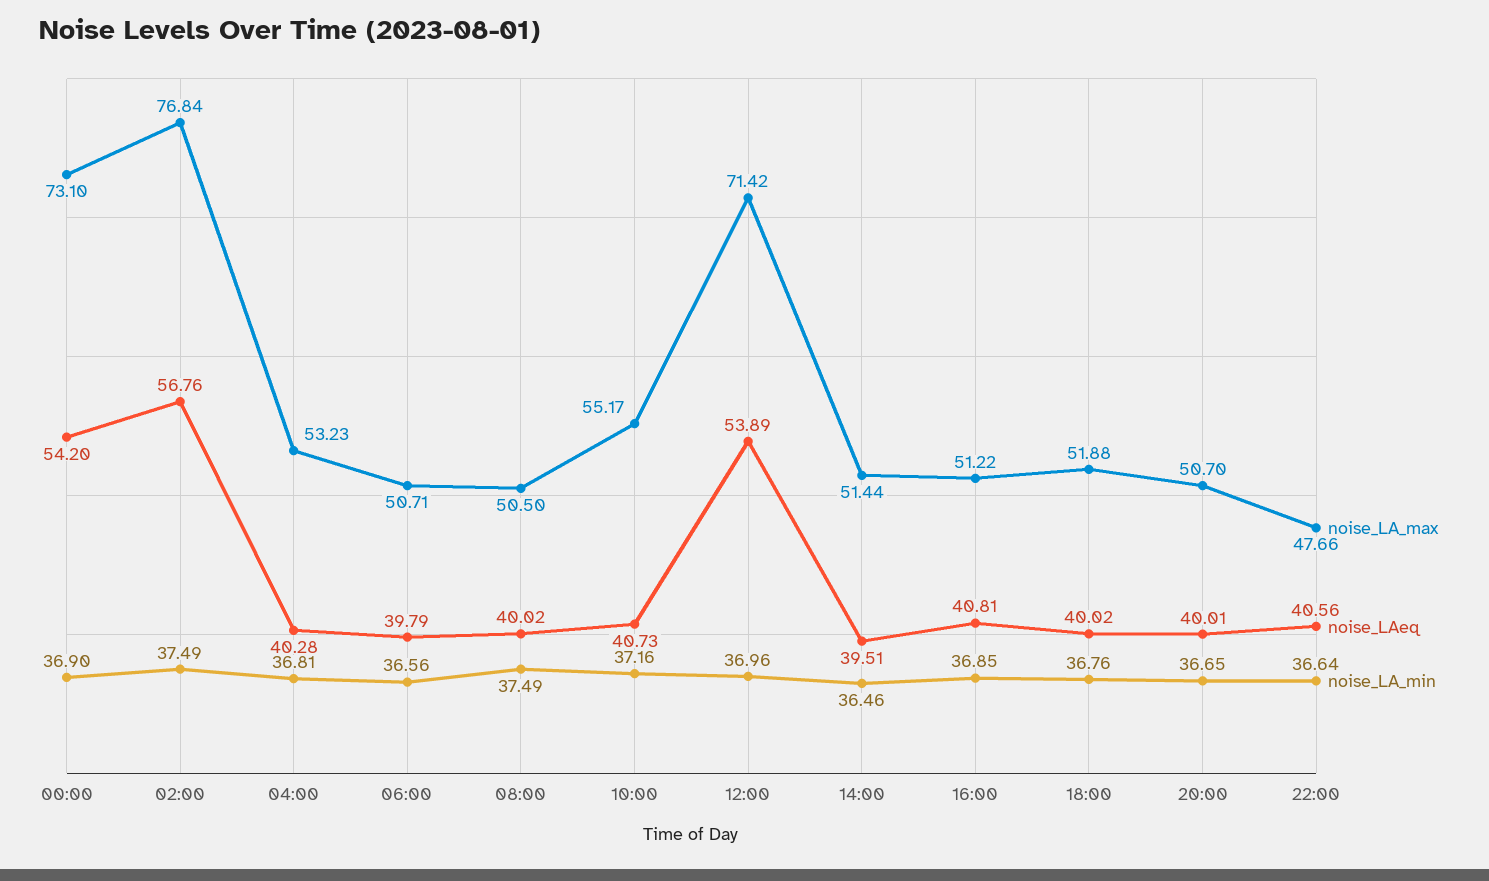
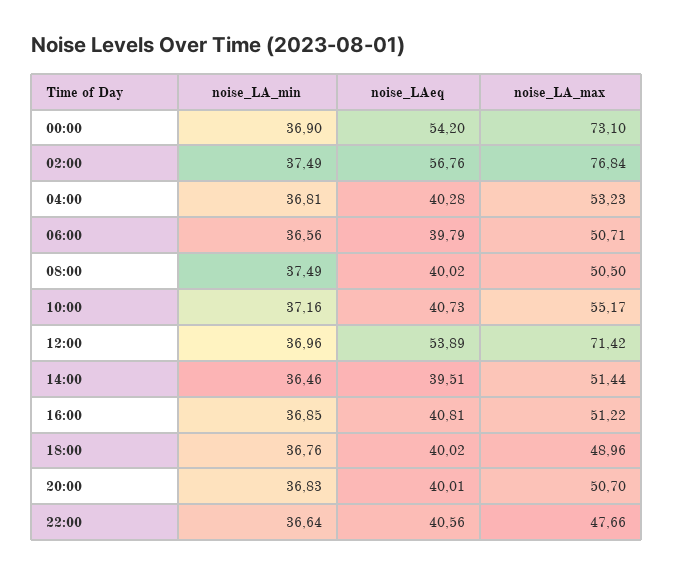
noise_LA_max, 18:00: 51.88 -> 48.96
noise_LA_min, 20:00: 36.65 -> 36.83

